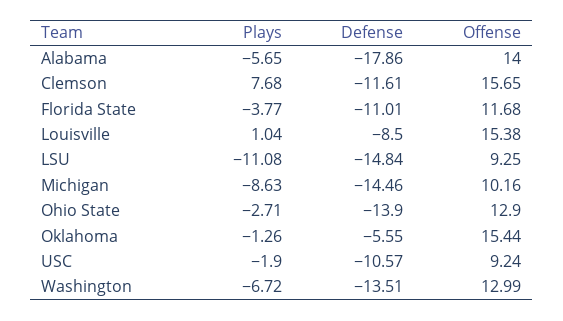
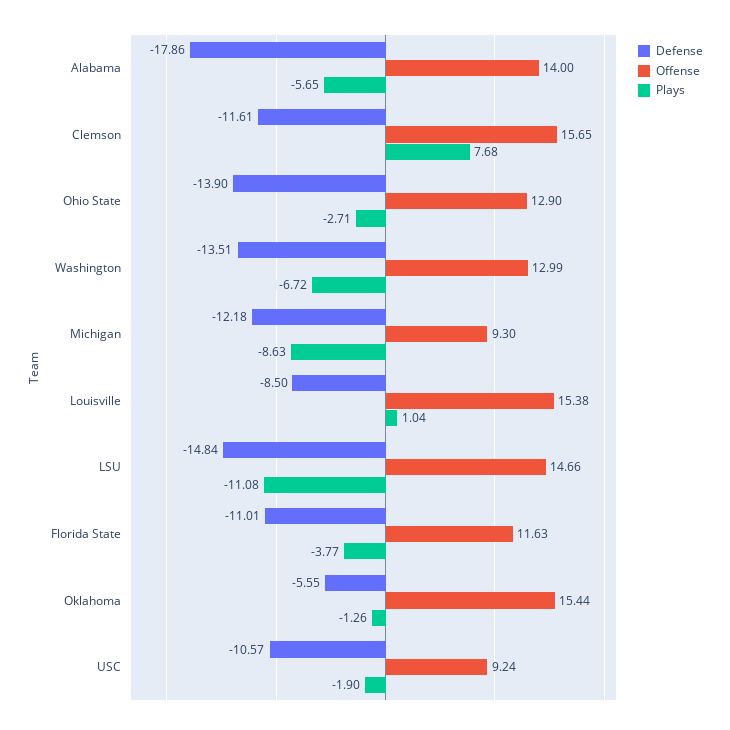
Offense, Florida State: 11.68 -> 11.63
Offense, LSU: 9.25 -> 14.66
Defense, Michigan: -14.46 -> -12.18
Offense, Michigan: 10.16 -> 9.3

